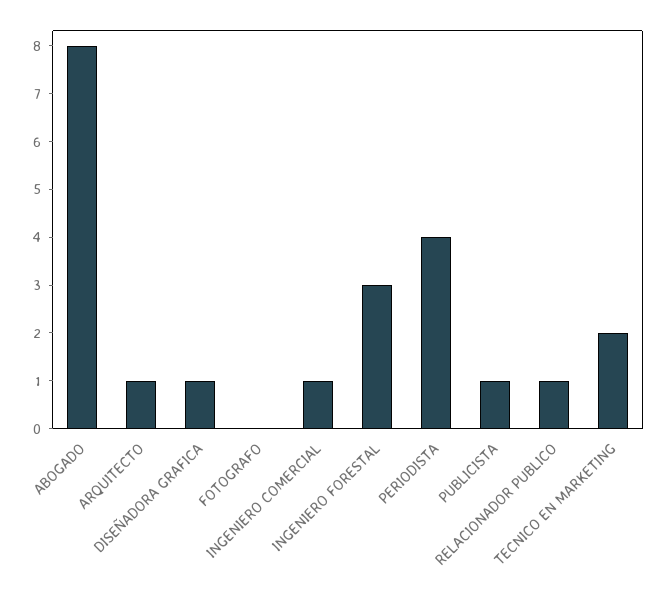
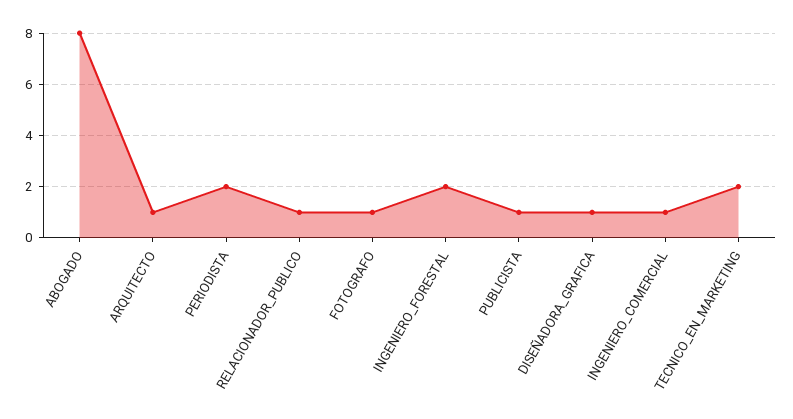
FOTOGRAFO: 0 -> 1
INGENIERO FORESTAL: 3 -> 2
PERIODISTA: 4 -> 2

